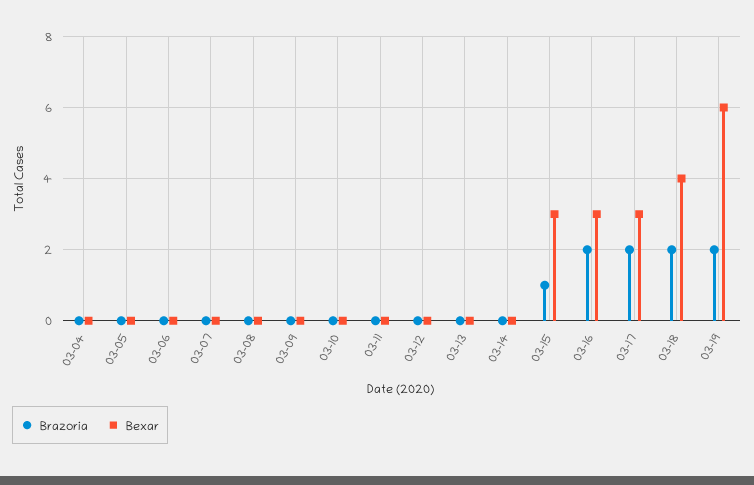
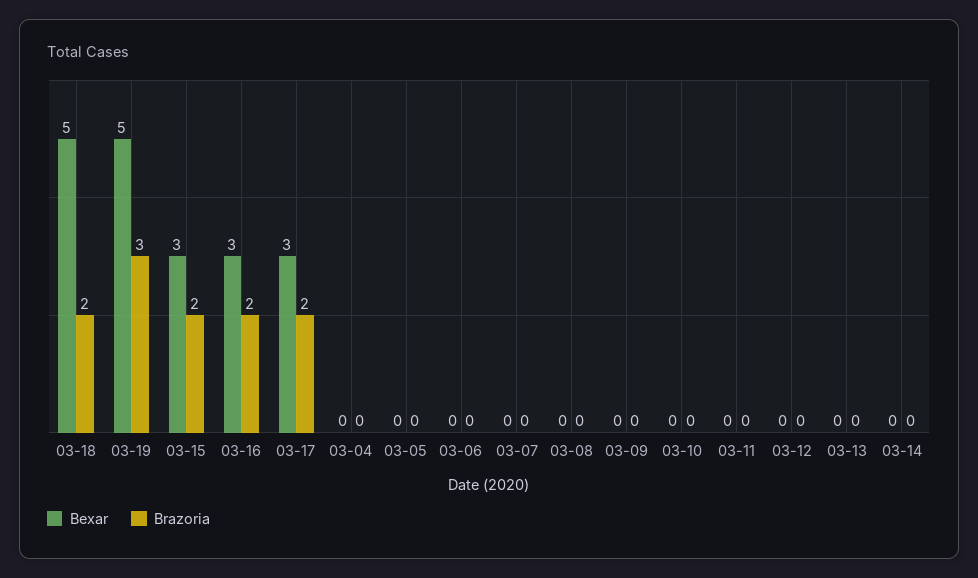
Brazoria, 03-15: 1 -> 2
Bexar, 03-18: 4 -> 5
Brazoria, 03-19: 2 -> 3
Bexar, 03-19: 6 -> 5

